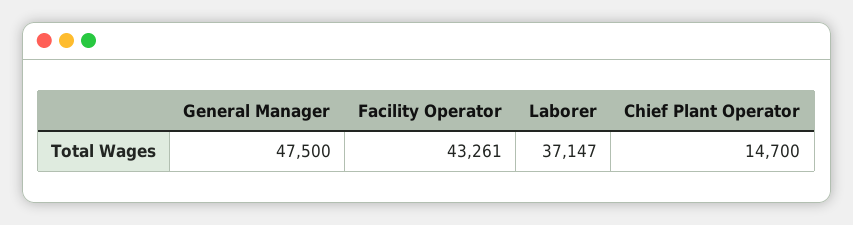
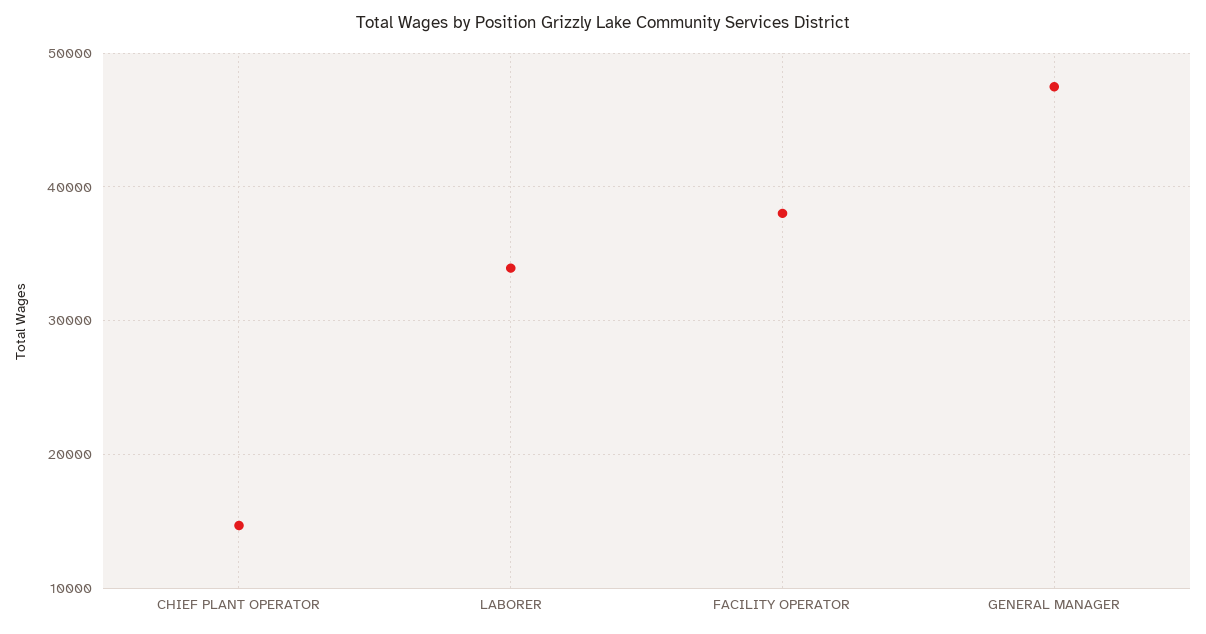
Facility Operator: 43261 -> 38000
Laborer: 37147 -> 34000

